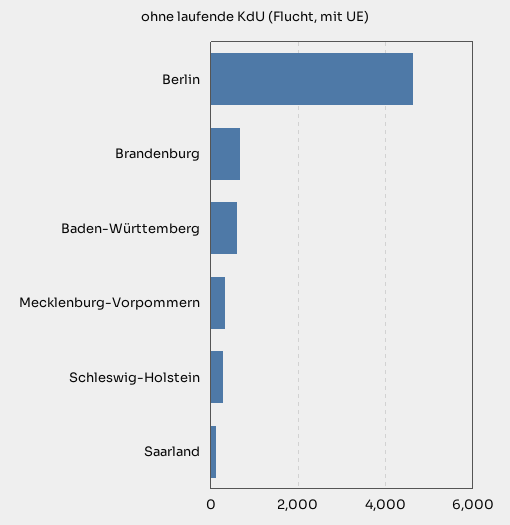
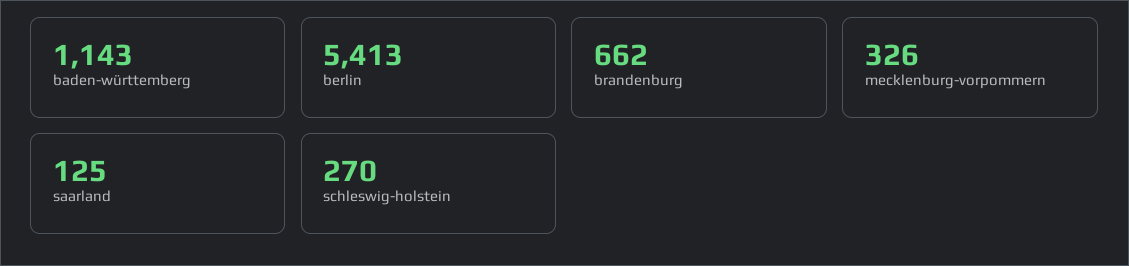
Berlin: 4600 -> 5413
Baden-Württemberg: 600 -> 1143

